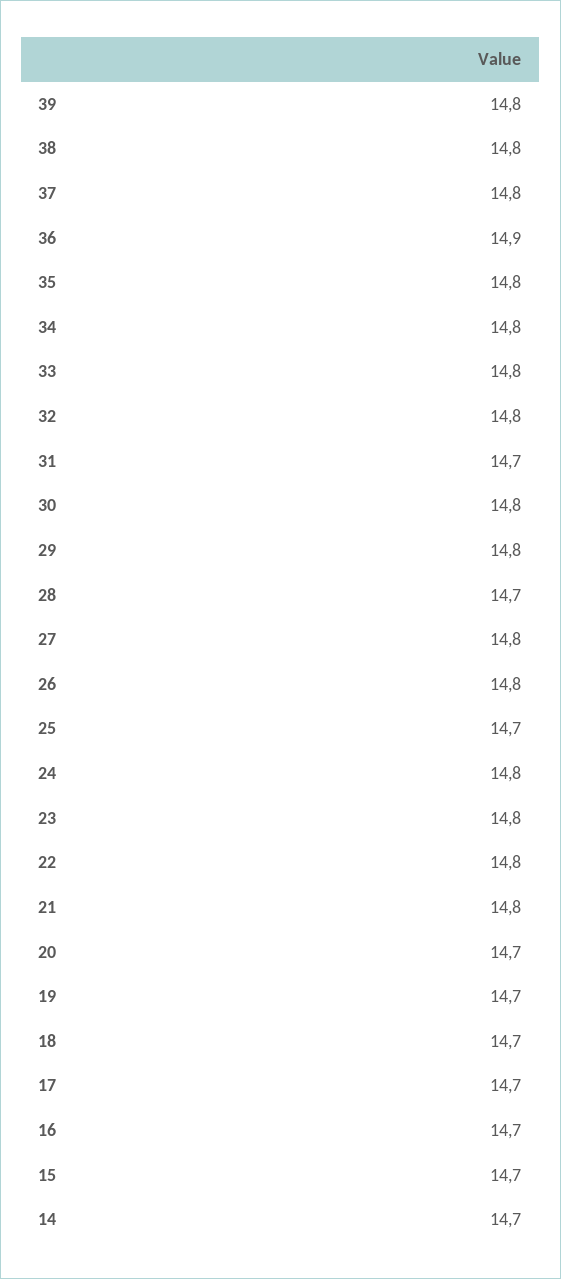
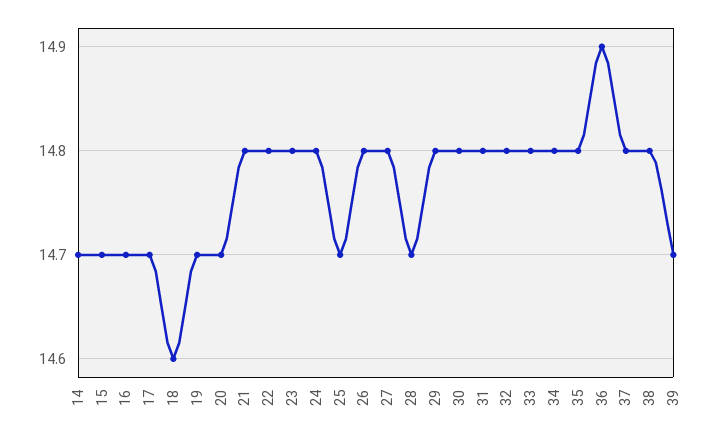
39: 14.8 -> 14.7
31: 14.7 -> 14.8
18: 14.7 -> 14.6

